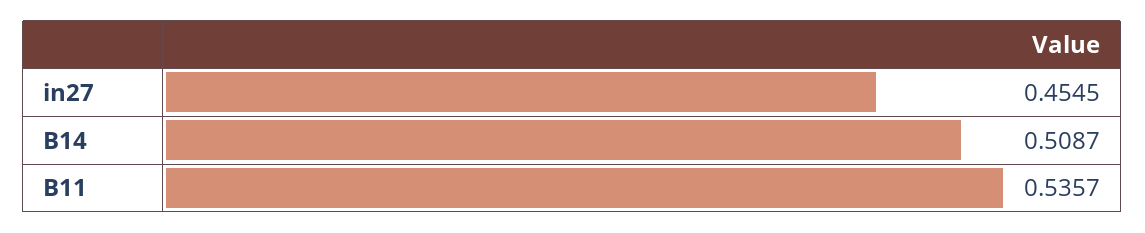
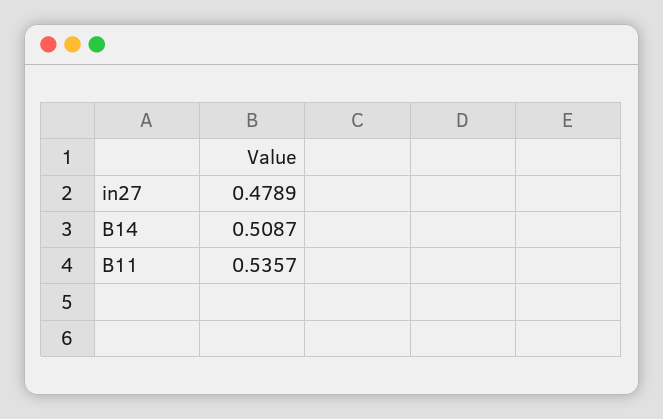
in27: 0.4545 -> 0.4789

